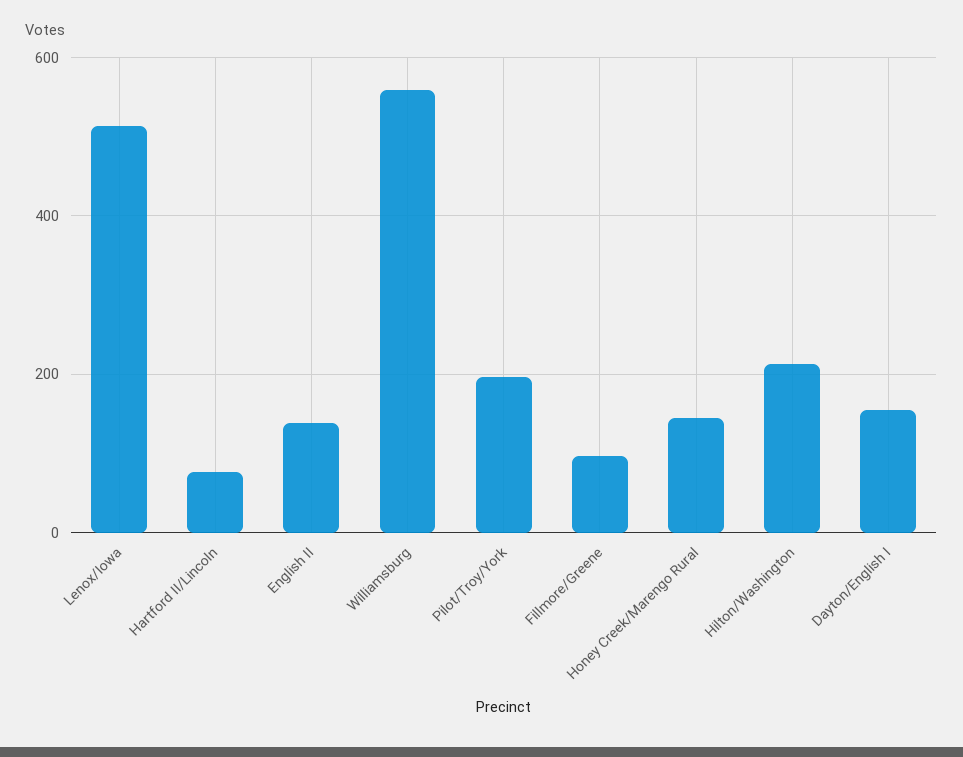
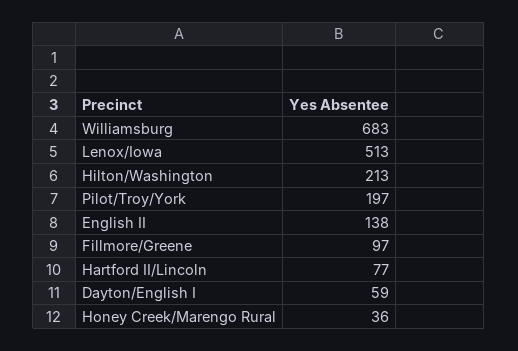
Williamsburg: 560 -> 683
Honey Creek/Marengo Rural: 140 -> 36
Dayton/English I: 160 -> 59

